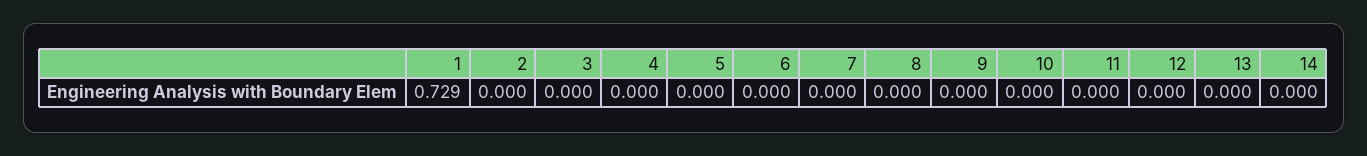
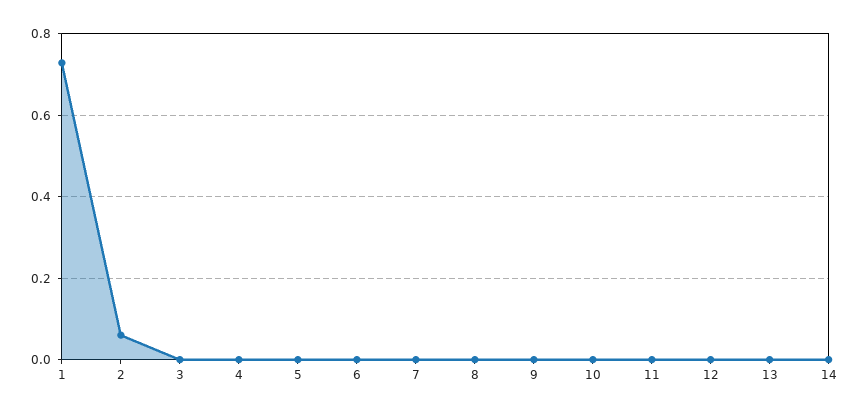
2: 0 -> 0.06

